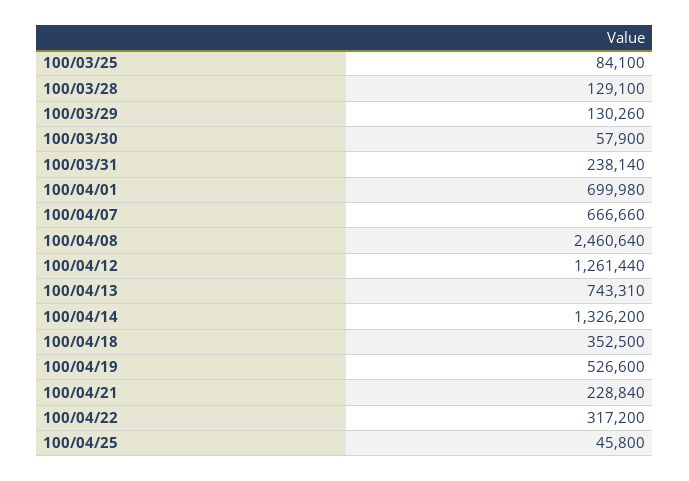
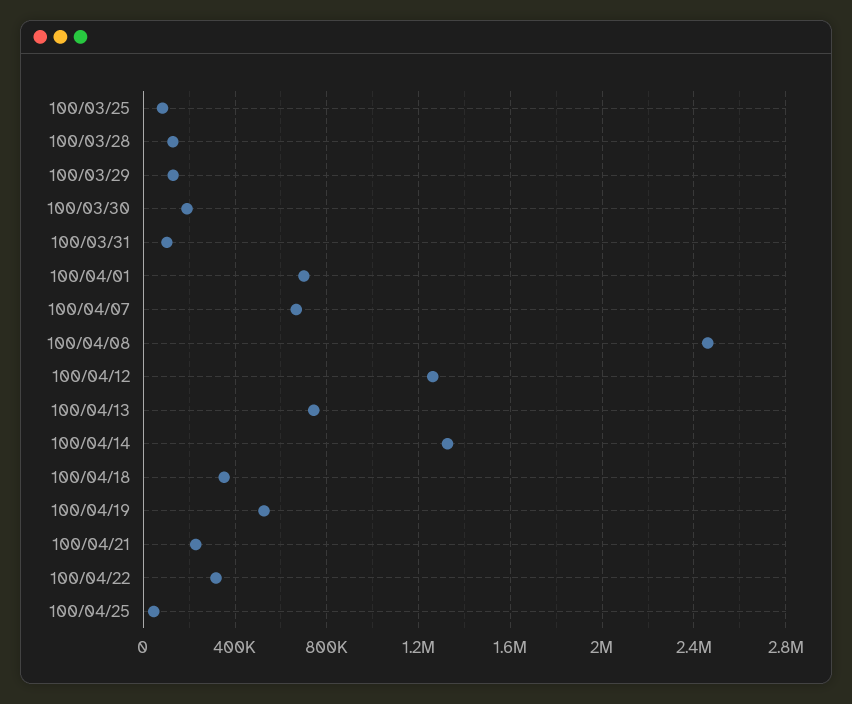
100/03/30: 57900 -> 200000
100/03/31: 238140 -> 100000

